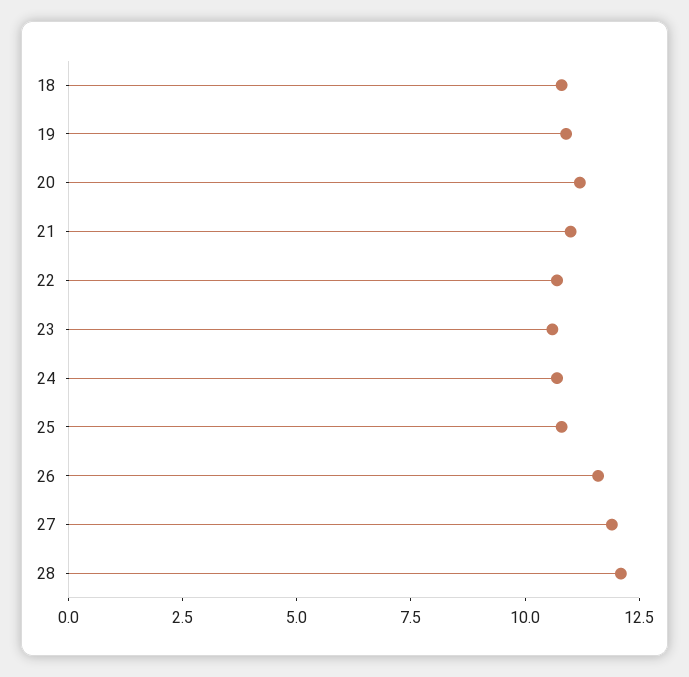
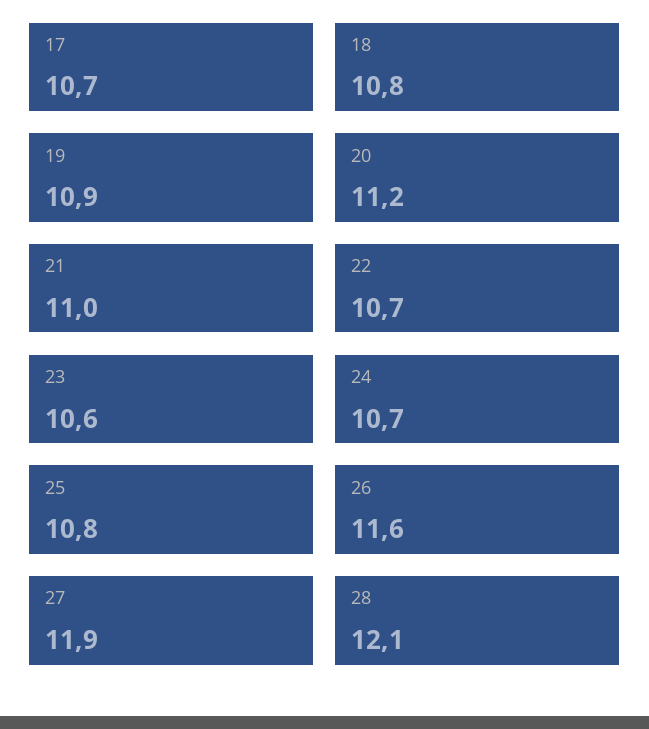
17: none -> 10.7

